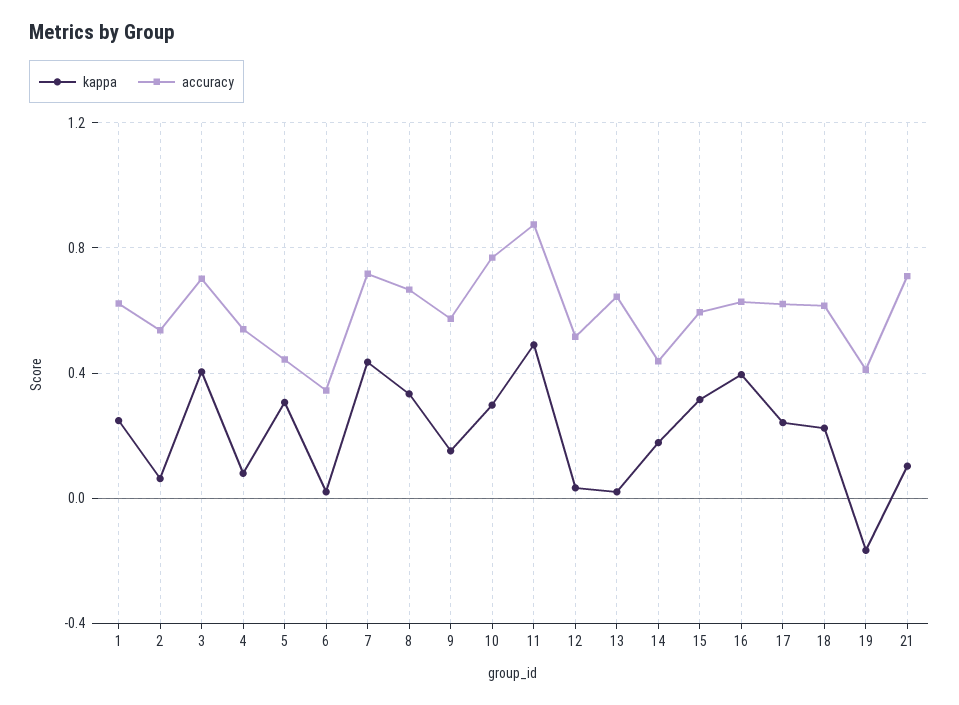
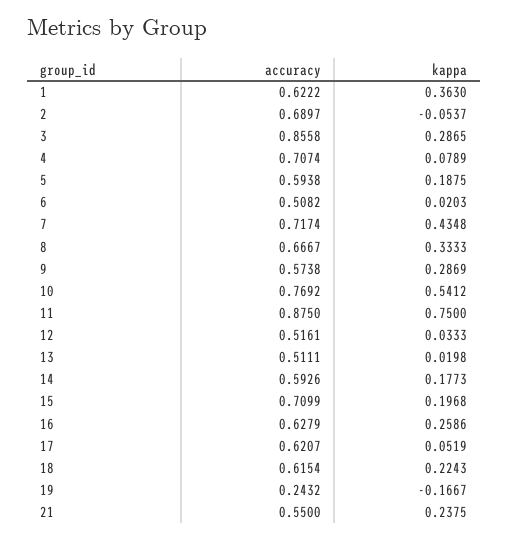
kappa, 1: 0.25 -> 0.363
kappa, 2: 0.05 -> -0.0537
accuracy, 2: 0.55 -> 0.6897
kappa, 3: 0.4 -> 0.2865
accuracy, 3: 0.7 -> 0.8558
accuracy, 4: 0.55 -> 0.7074
kappa, 5: 0.3 -> 0.1875
accuracy, 5: 0.45 -> 0.5938
accuracy, 6: 0.35 -> 0.5082
kappa, 9: 0.15 -> 0.2869
kappa, 10: 0.3 -> 0.5412
kappa, 11: 0.5 -> 0.75
accuracy, 13: 0.65 -> 0.5111
accuracy, 14: 0.45 -> 0.5926
kappa, 15: 0.3 -> 0.1968
accuracy, 15: 0.6 -> 0.7099
kappa, 16: 0.4 -> 0.2586
kappa, 17: 0.25 -> 0.0519
accuracy, 19: 0.4 -> 0.2432
kappa, 21: 0.1 -> 0.2375
accuracy, 21: 0.7 -> 0.55

